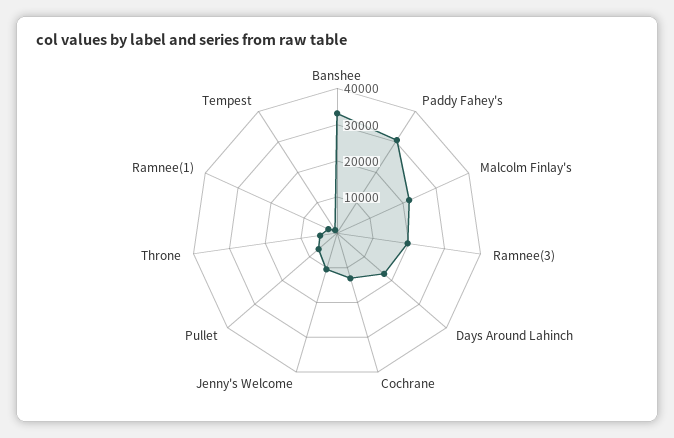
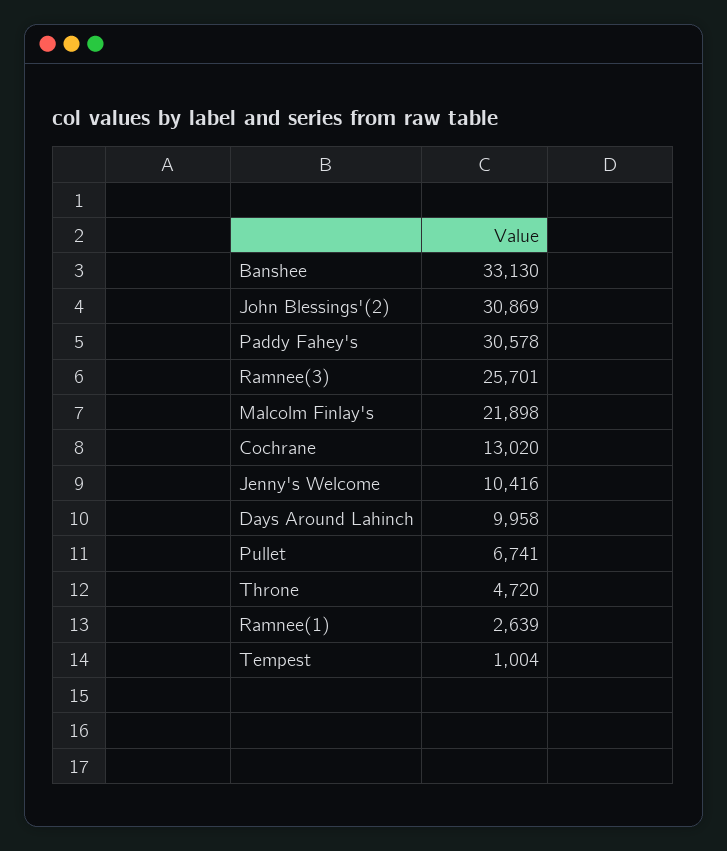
Ramnee(3): 20000 -> 25701
Days Around Lahinch: 17500 -> 9958
John Blessings'(2): none -> 30869

